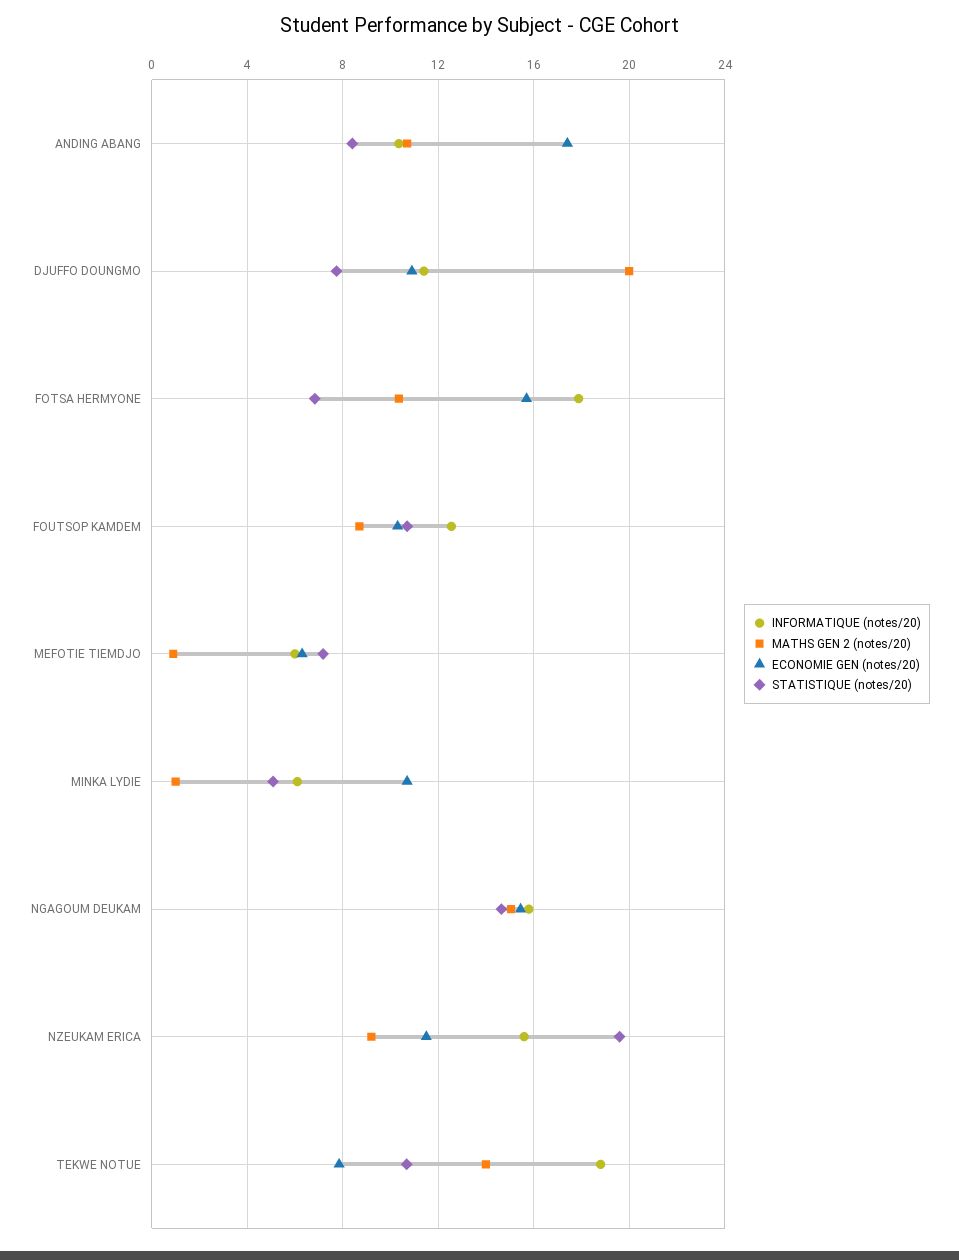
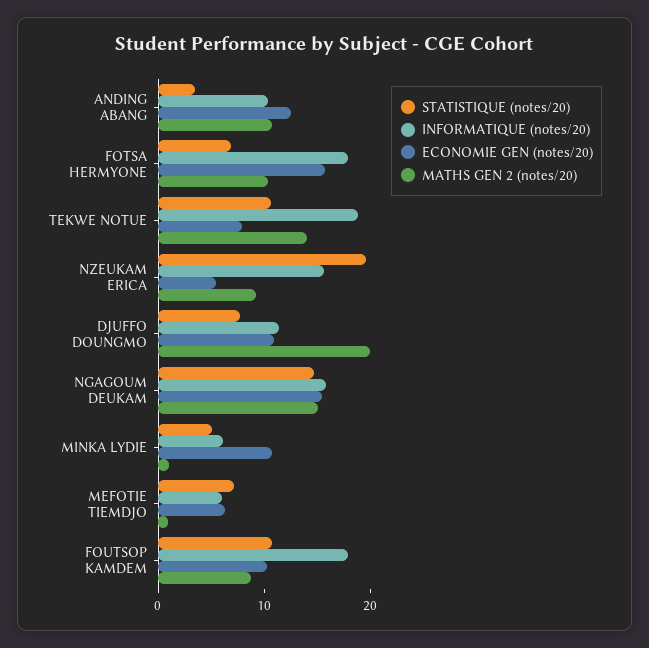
ECONOMIE GEN (notes/20), ANDING ABANG: 17.5 -> 12
STATISTIQUE (notes/20), ANDING ABANG: 8.5 -> 4
INFORMATIQUE (notes/20), FOUTSOP KAMDEM: 12.5 -> 18
ECONOMIE GEN (notes/20), NZEUKAM ERICA: 11.5 -> 6

